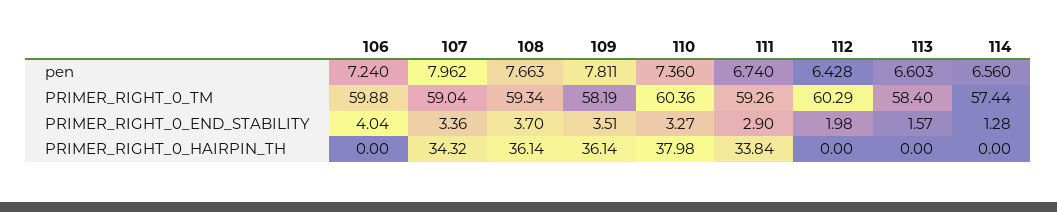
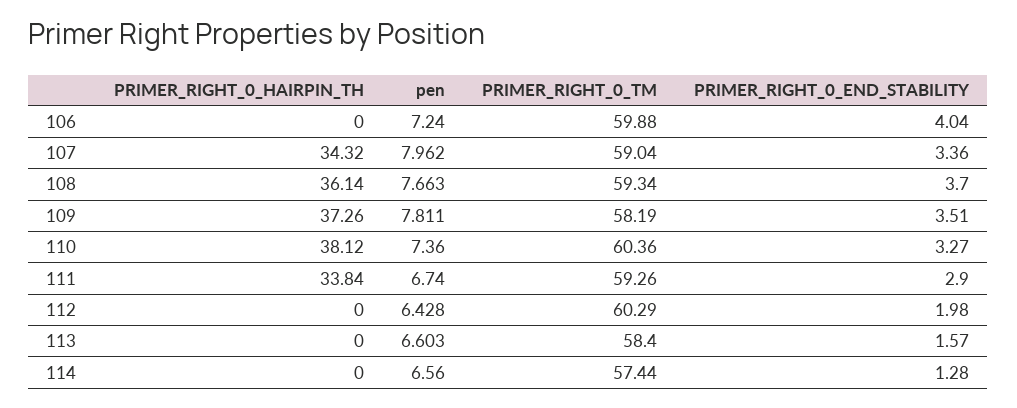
109, PRIMER_RIGHT_0_HAIRPIN_TH: 36.14 -> 37.26
110, PRIMER_RIGHT_0_HAIRPIN_TH: 37.98 -> 38.12

